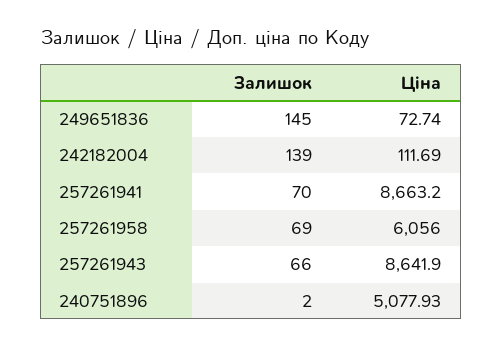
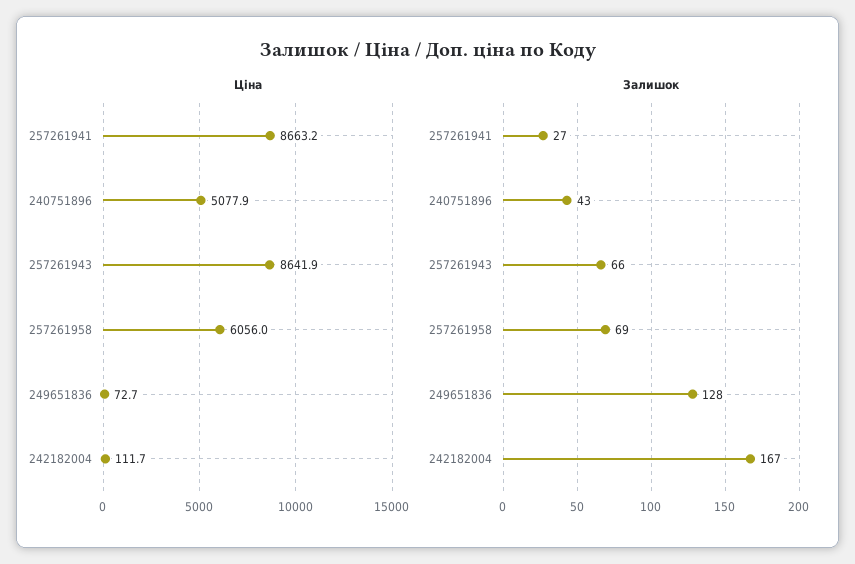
Залишок, 249651836: 145 -> 128
Залишок, 242182004: 139 -> 167
Залишок, 257261941: 70 -> 27
Залишок, 240751896: 2 -> 43

